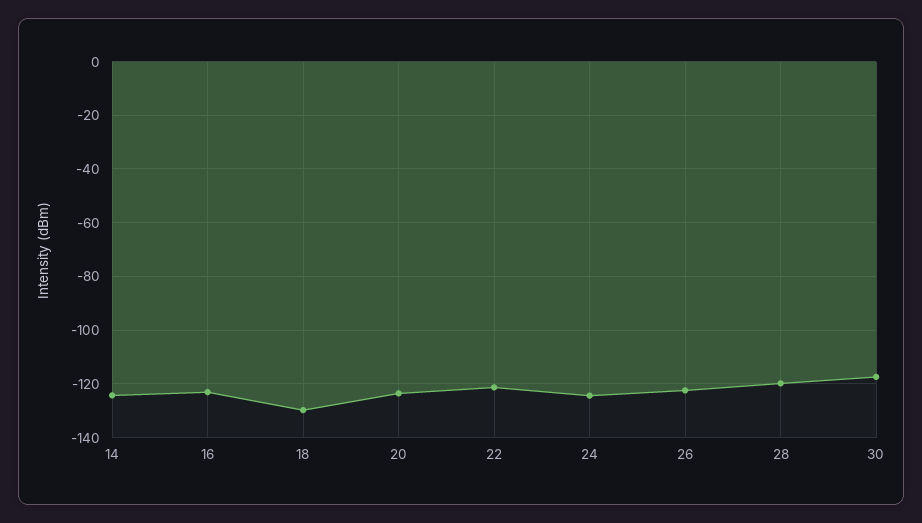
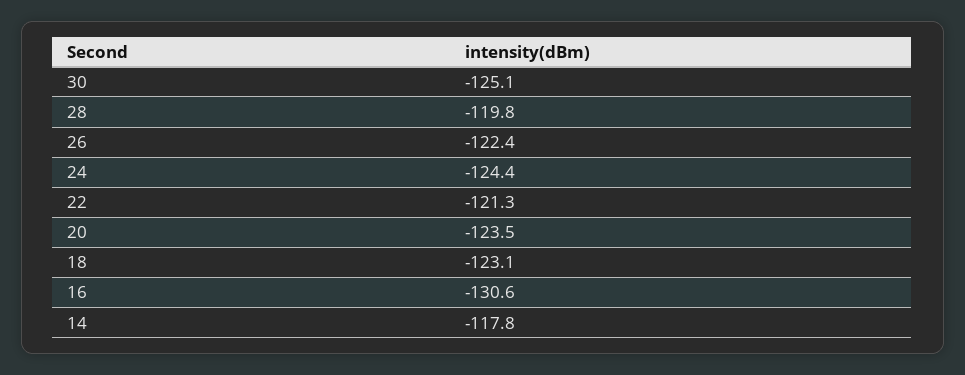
14: -125 -> -117.8
16: -122.5 -> -130.6
18: -130 -> -123.1
30: -117.5 -> -125.1

